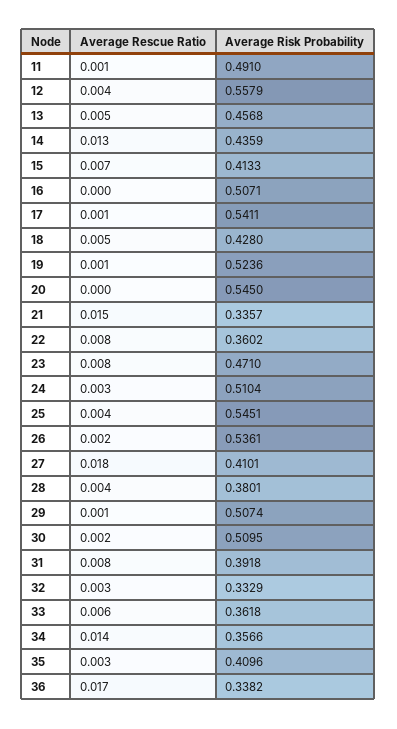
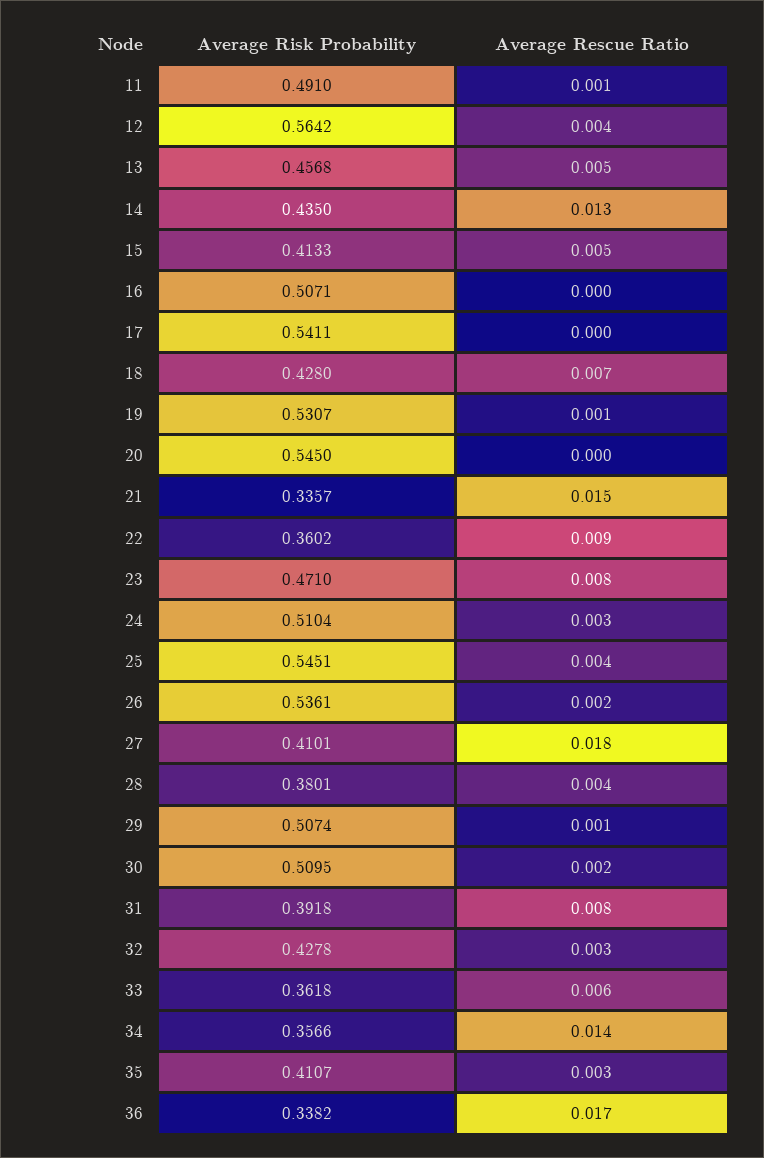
Average Risk Probability, 12: 0.5579 -> 0.5642
Average Risk Probability, 14: 0.4359 -> 0.435
Average Rescue Ratio, 15: 0.007 -> 0.005
Average Rescue Ratio, 17: 0.001 -> 0
Average Rescue Ratio, 18: 0.005 -> 0.007
Average Risk Probability, 19: 0.5236 -> 0.5307
Average Rescue Ratio, 22: 0.008 -> 0.009
Average Risk Probability, 32: 0.3329 -> 0.4278
Average Risk Probability, 35: 0.4096 -> 0.4107

